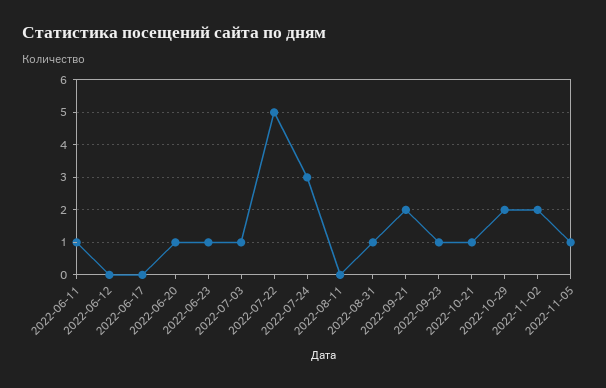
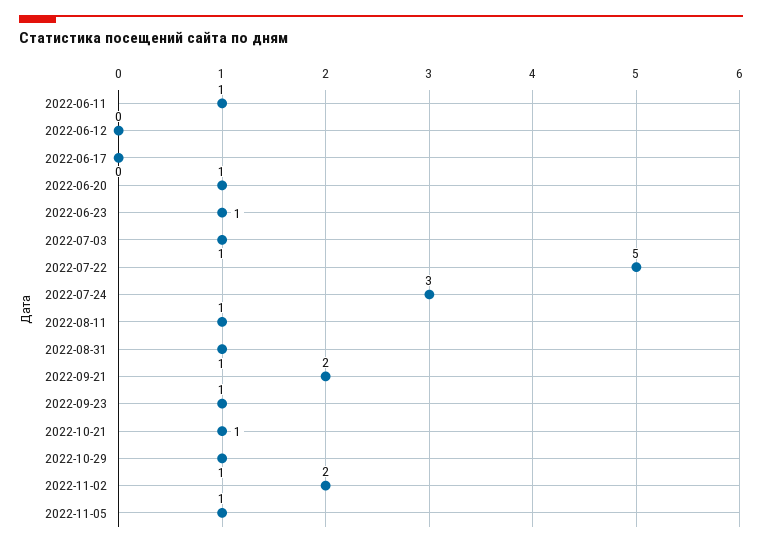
2022-08-11: 0 -> 1
2022-10-29: 2 -> 1

